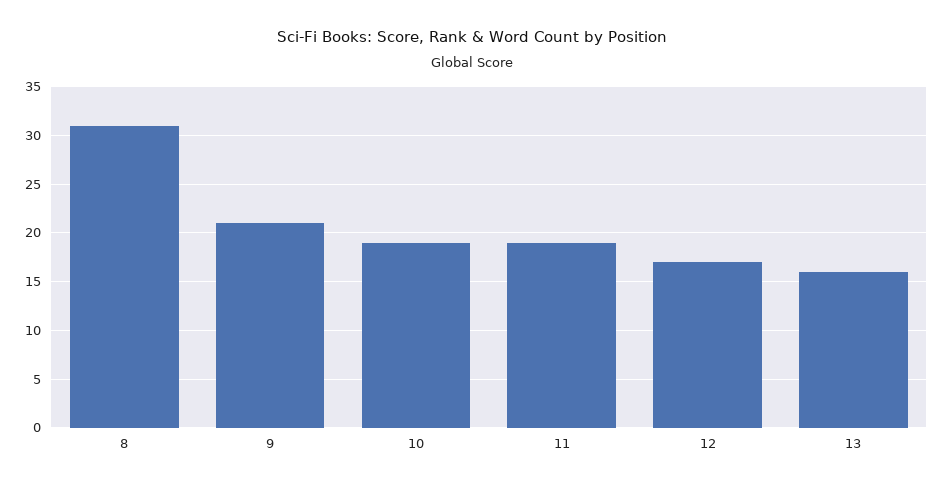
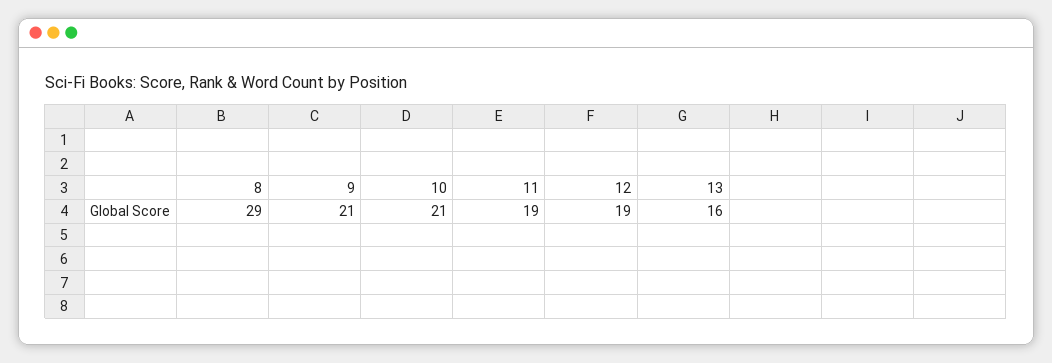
8: 31 -> 29
10: 19 -> 21
12: 17 -> 19

